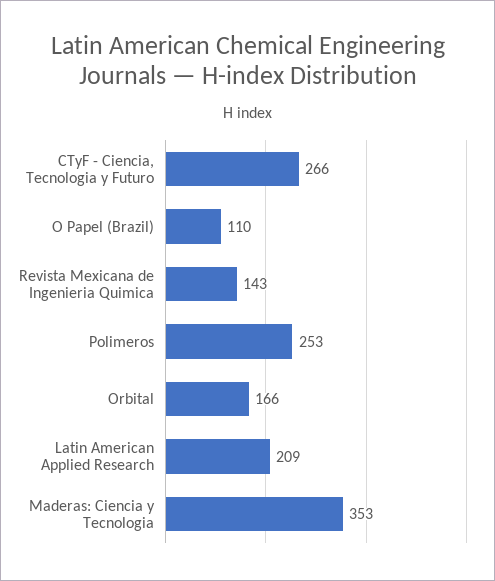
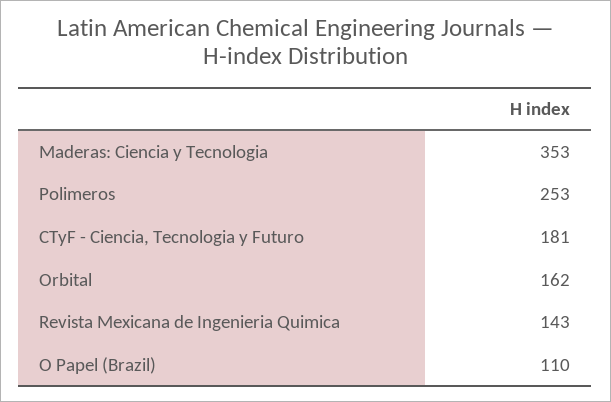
CTyF - Ciencia, Tecnologia y Futuro: 266 -> 181
Orbital: 166 -> 162
Latin American Applied Research: 209 -> none

